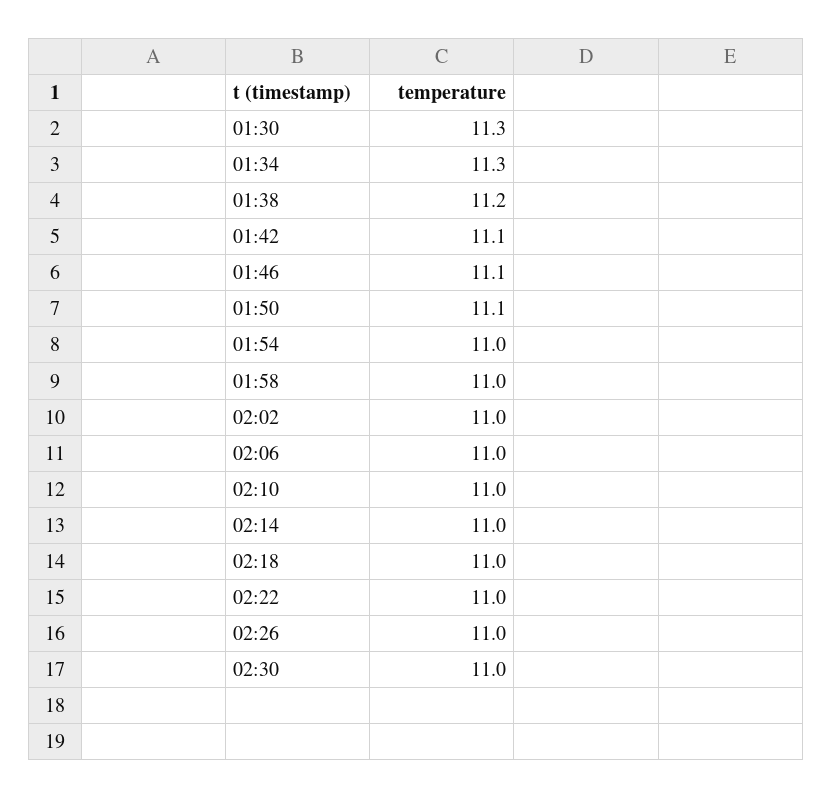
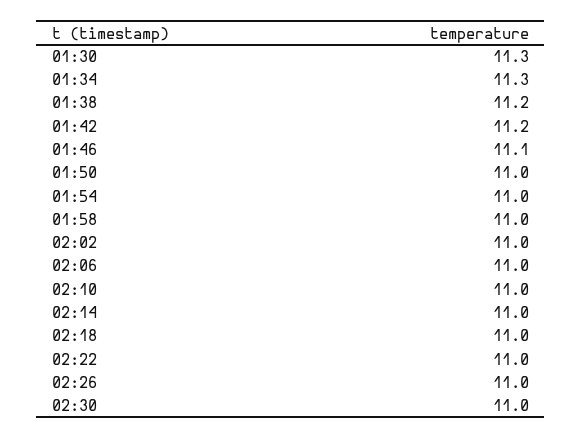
01:42: 11.1 -> 11.2
01:50: 11.1 -> 11

